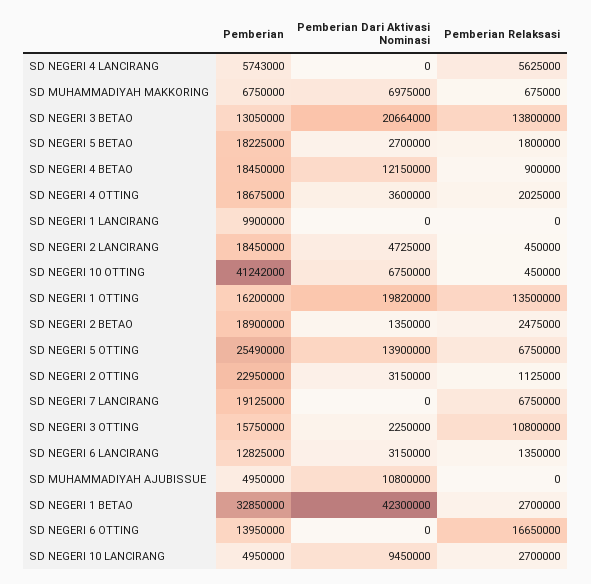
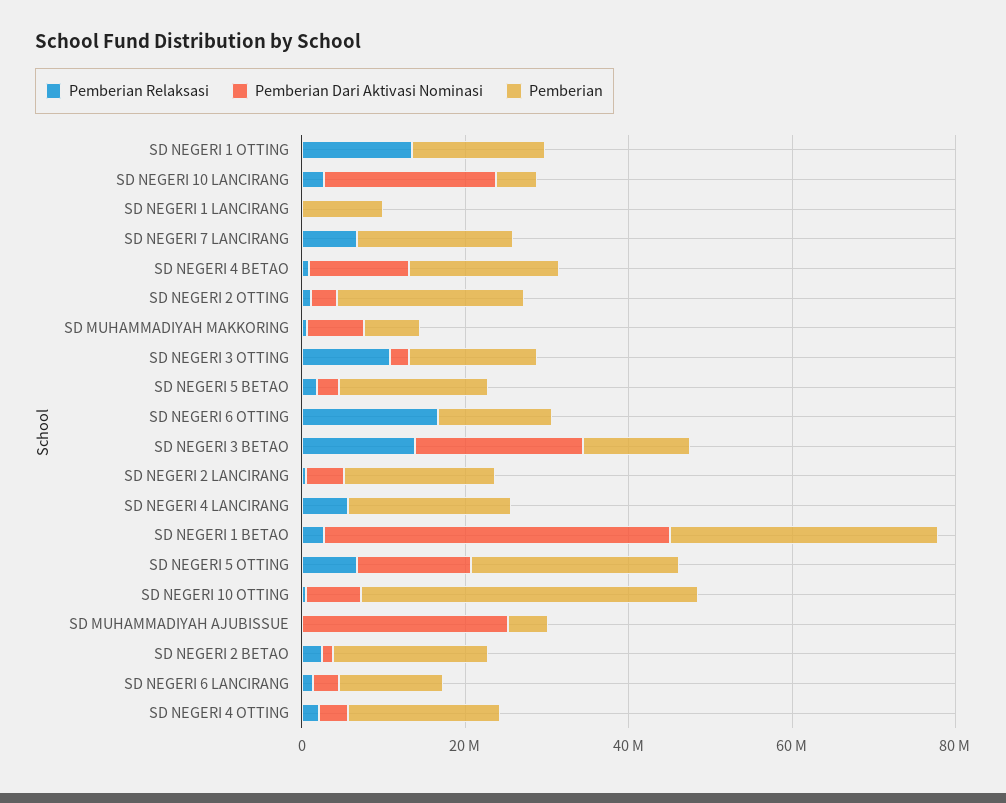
Pemberian, SD NEGERI 4 LANCIRANG: 5743000 -> 20000000
Pemberian Dari Aktivasi Nominasi, SD NEGERI 1 OTTING: 19820000 -> 0
Pemberian Dari Aktivasi Nominasi, SD MUHAMMADIYAH AJUBISSUE: 10800000 -> 25000000
Pemberian Dari Aktivasi Nominasi, SD NEGERI 10 LANCIRANG: 9450000 -> 20000000

